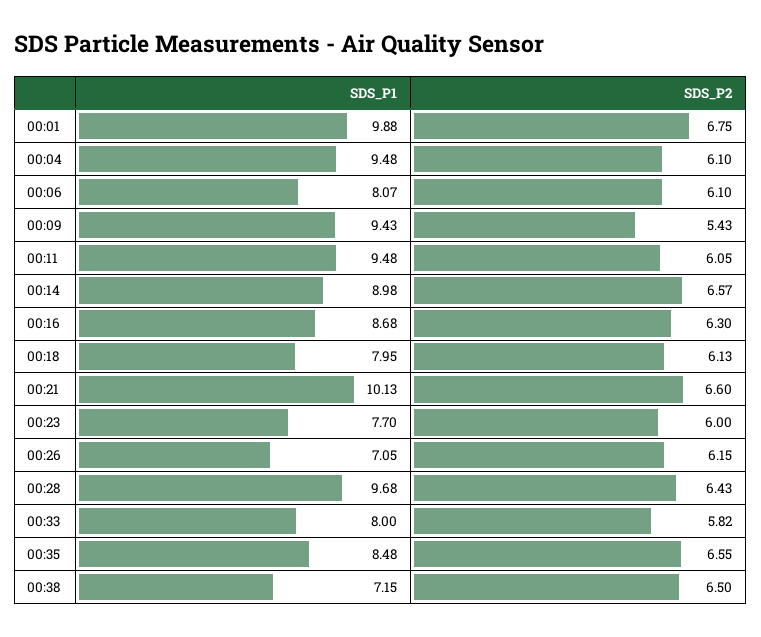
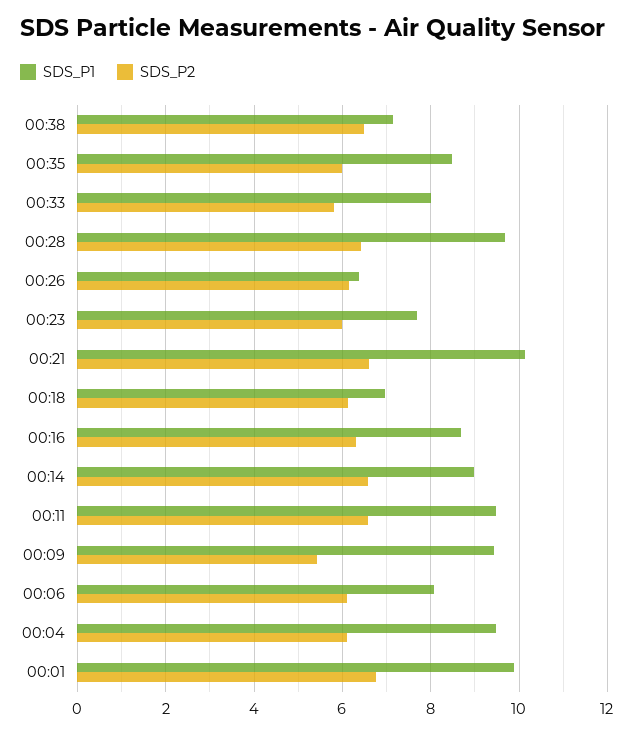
SDS_P2, 00:11: 6.05 -> 6.6
SDS_P1, 00:18: 7.95 -> 7
SDS_P1, 00:26: 7.05 -> 6.4
SDS_P2, 00:35: 6.55 -> 6

